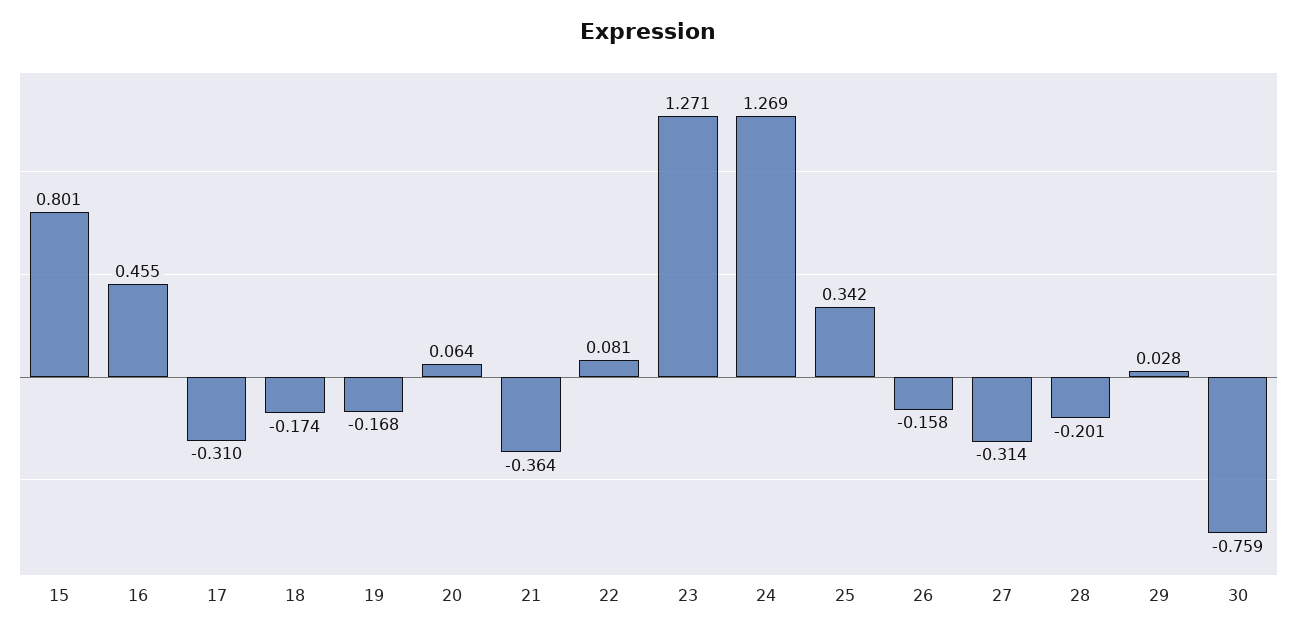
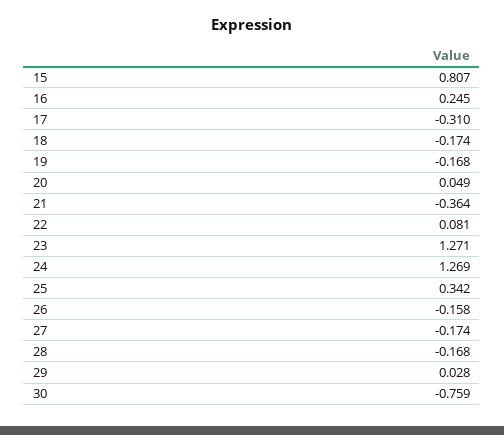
15: 0.801 -> 0.807
16: 0.455 -> 0.245
20: 0.064 -> 0.049
27: -0.314 -> -0.174
28: -0.201 -> -0.168

